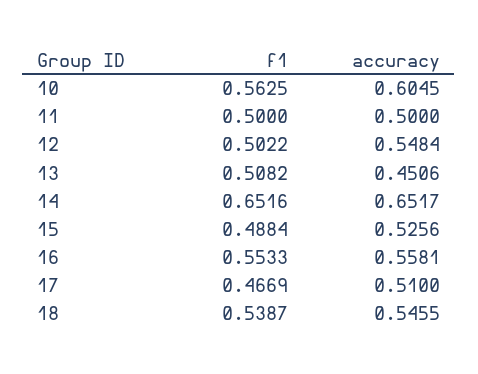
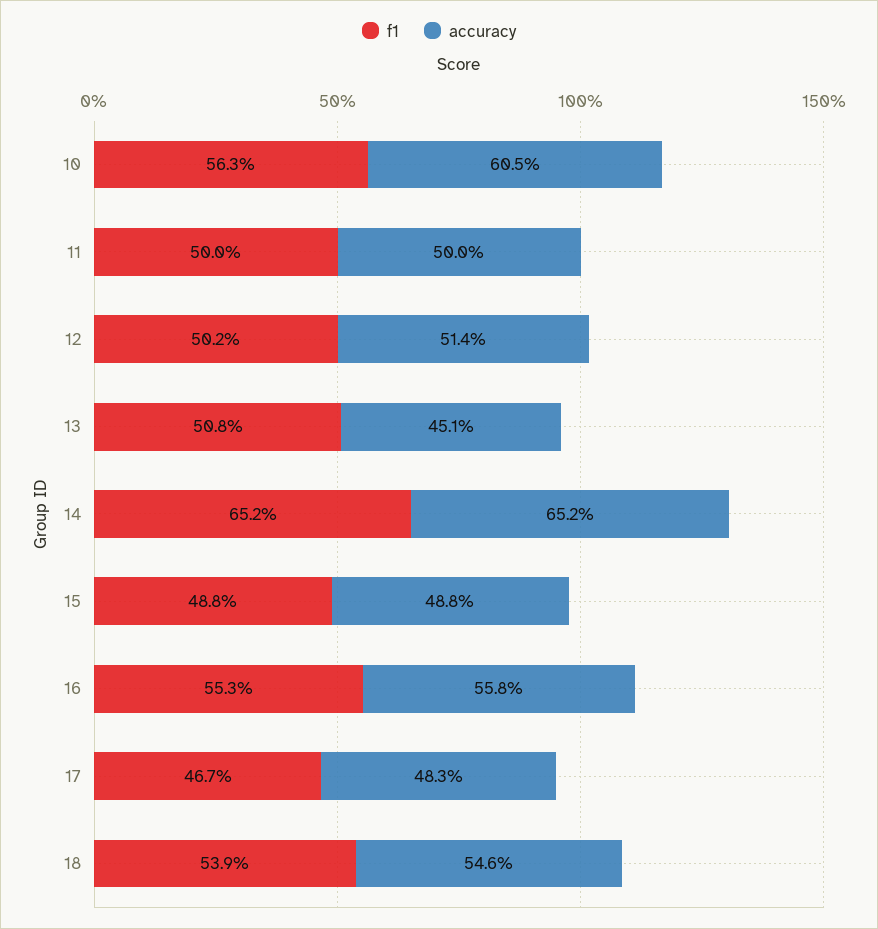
accuracy, 12: 0.5484 -> 0.514
accuracy, 15: 0.5256 -> 0.488
accuracy, 17: 0.51 -> 0.483

